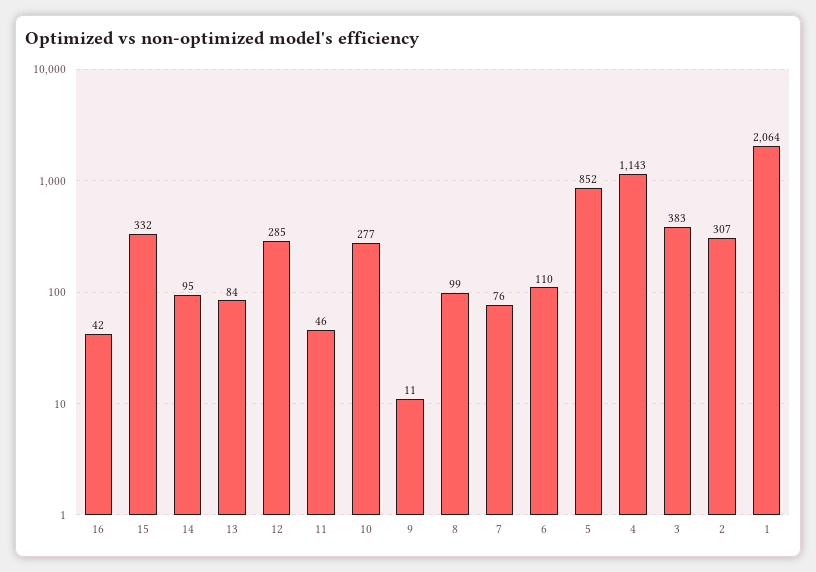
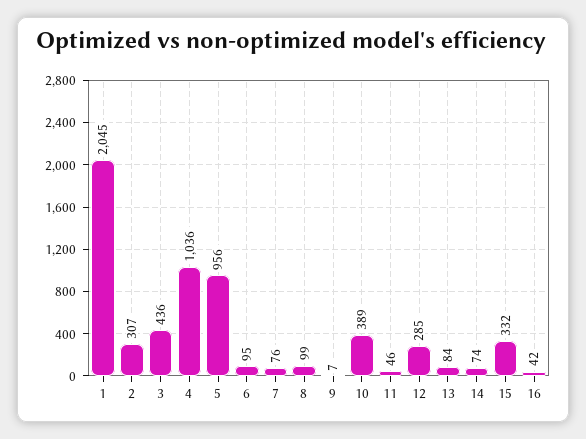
14: 95 -> 74
10: 277 -> 389
9: 11 -> 7
6: 110 -> 95
5: 852 -> 956
4: 1143 -> 1036
3: 383 -> 436
1: 2064 -> 2045

